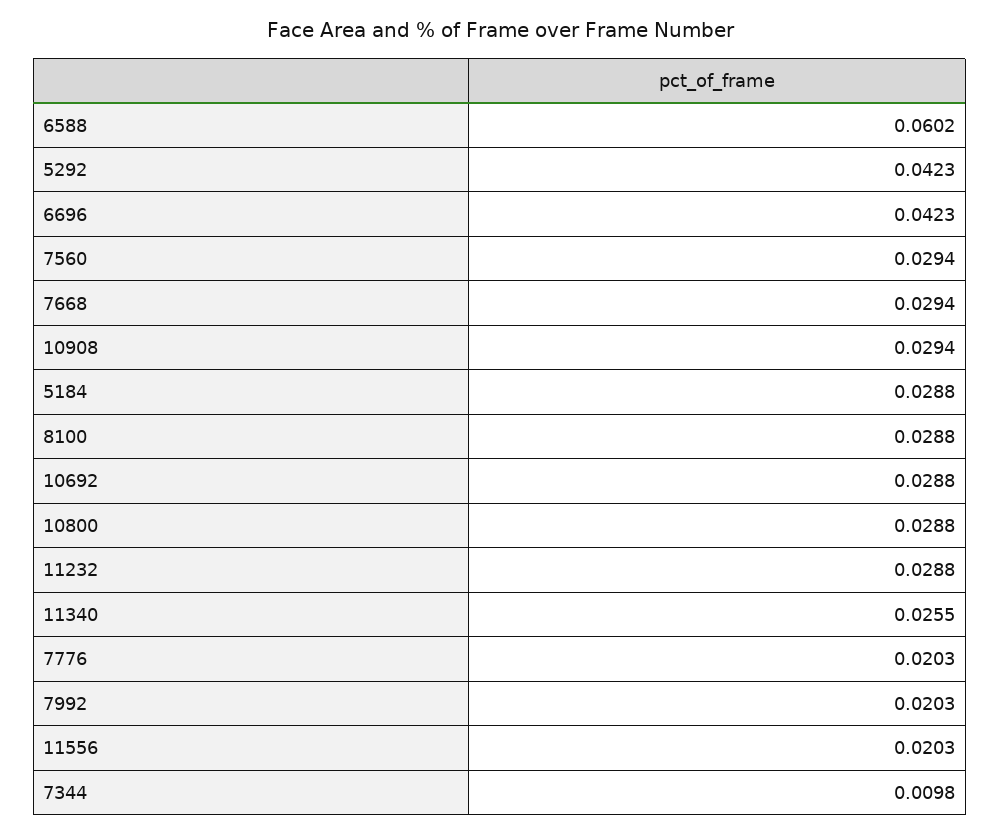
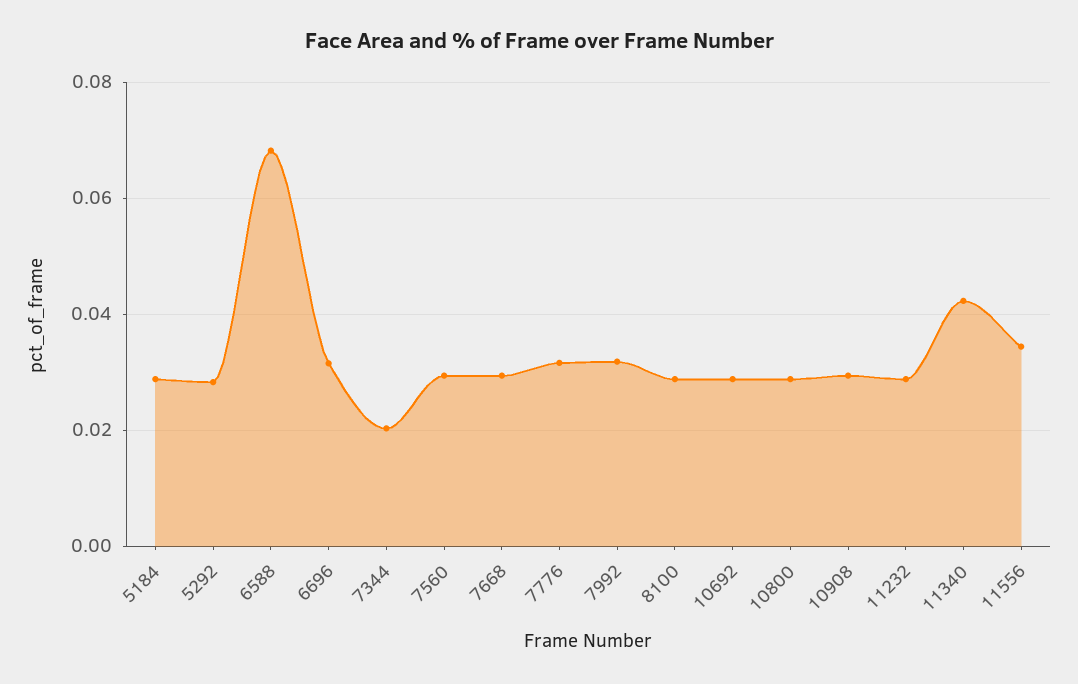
6588: 0.0602 -> 0.068
5292: 0.0423 -> 0.028
6696: 0.0423 -> 0.032
11340: 0.0255 -> 0.042
7776: 0.0203 -> 0.032
7992: 0.0203 -> 0.032
11556: 0.0203 -> 0.034
7344: 0.0098 -> 0.02

